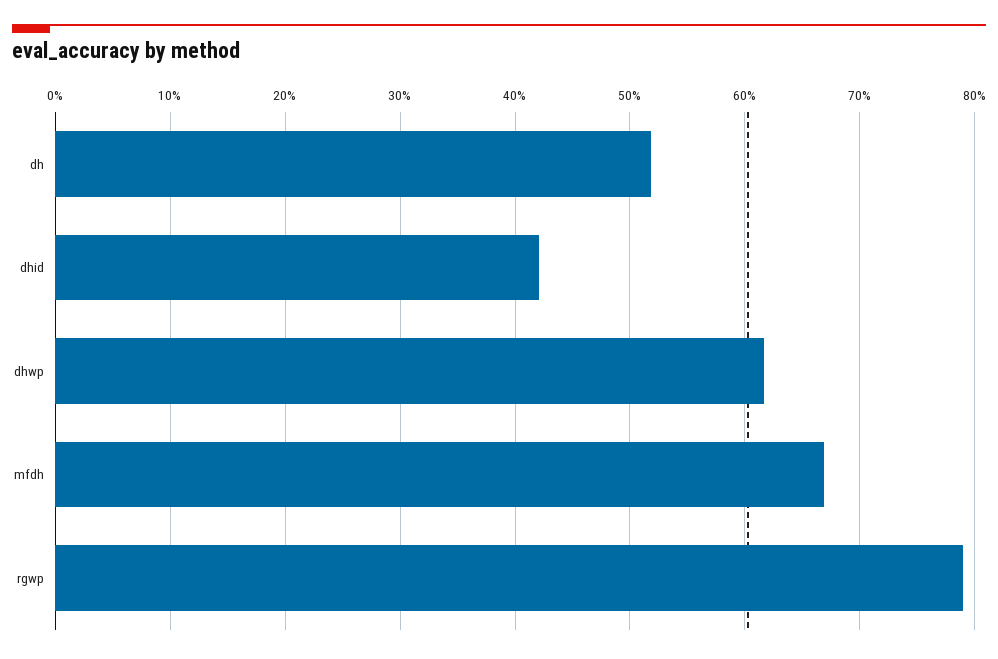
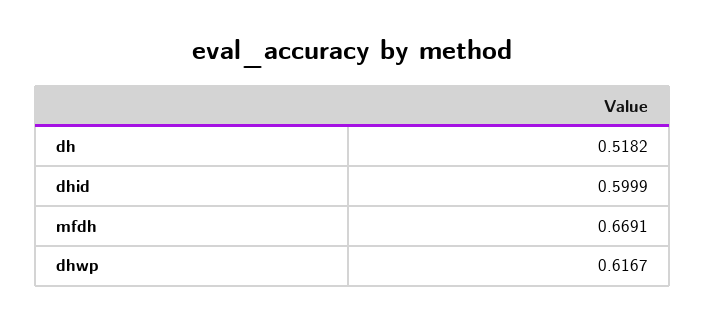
dhid: 0.42 -> 0.5999
rgwp: 0.79 -> none

